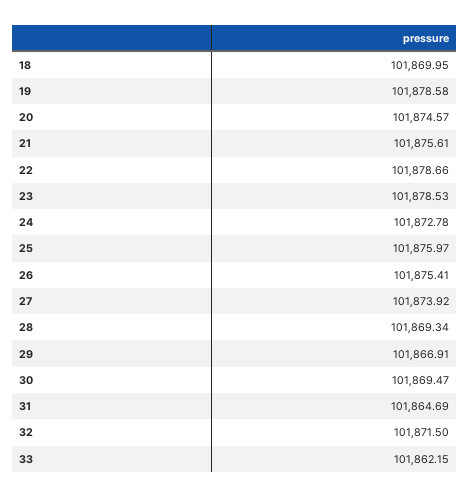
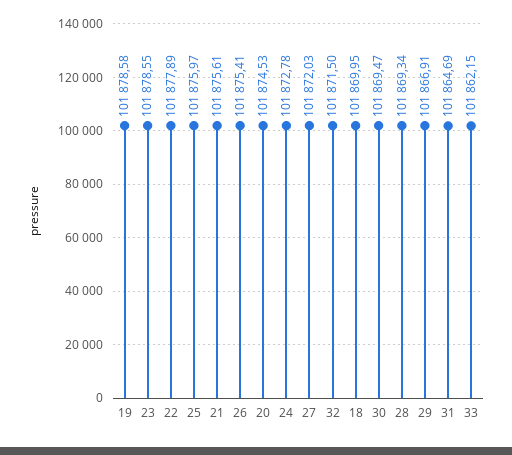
20: 101874.57 -> 101874.53
22: 101878.66 -> 101877.89
23: 101878.53 -> 101878.55
27: 101873.92 -> 101872.03

